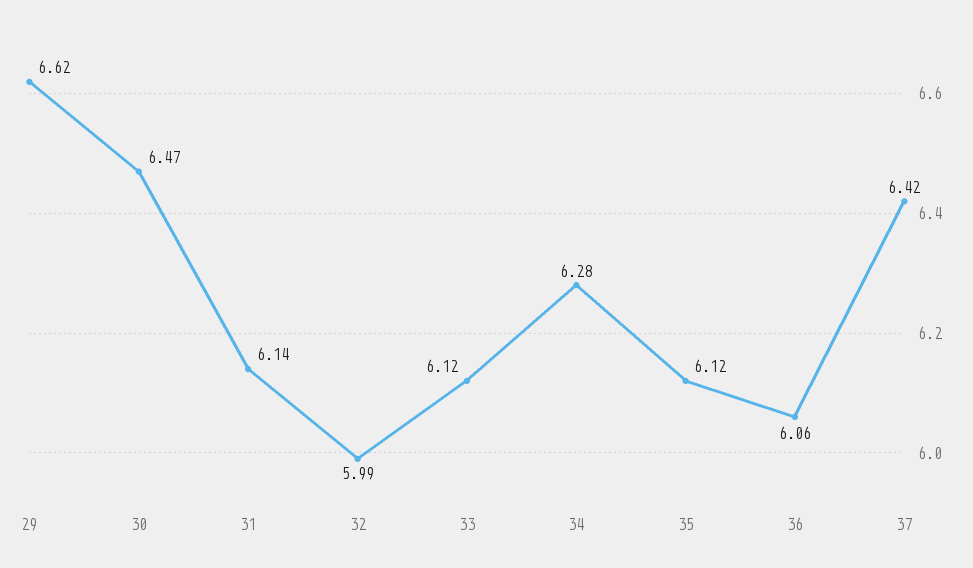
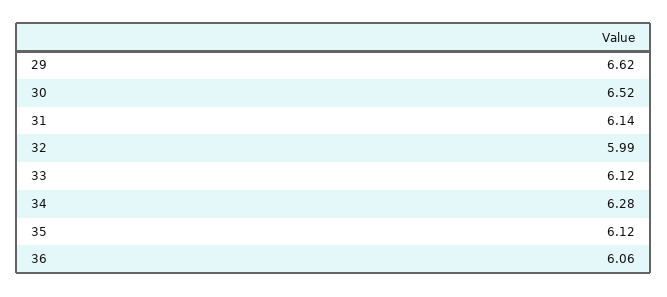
30: 6.47 -> 6.52
37: 6.42 -> none

